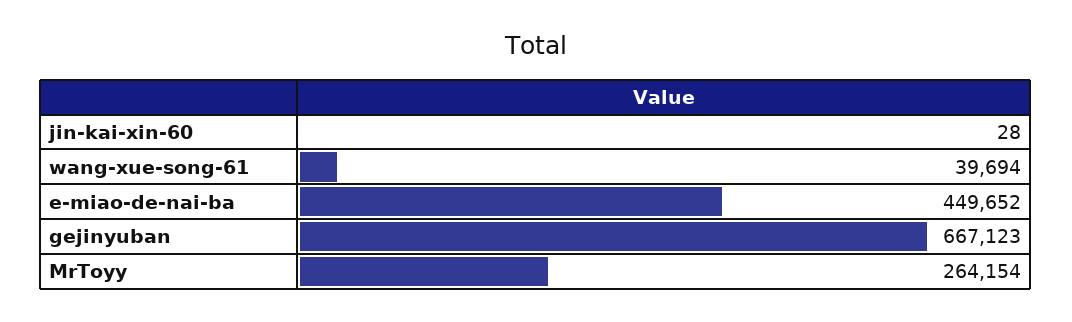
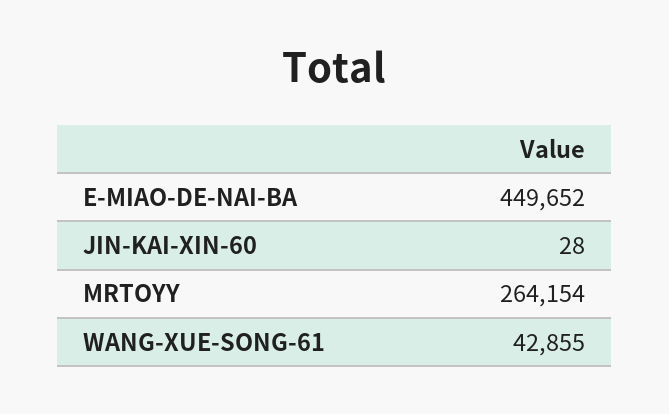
wang-xue-song-61: 39694 -> 42855
gejinyuban: 667123 -> none

